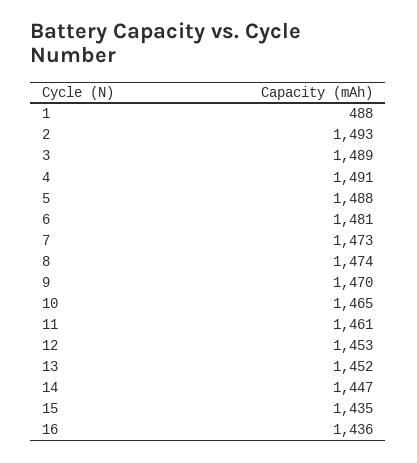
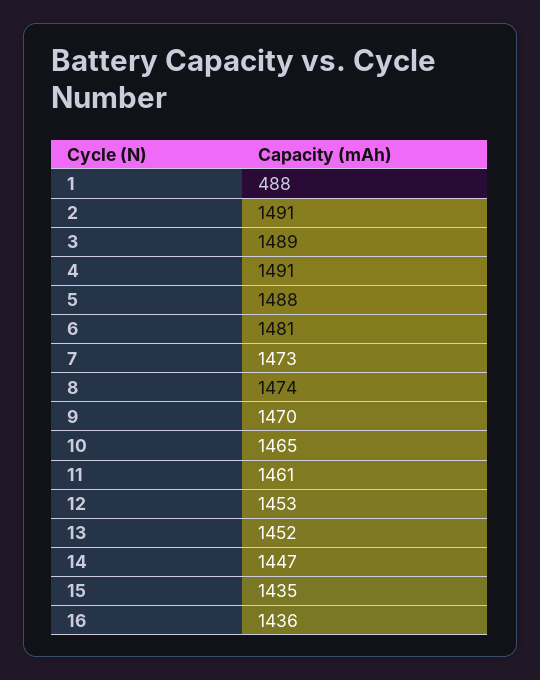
2: 1493 -> 1491

